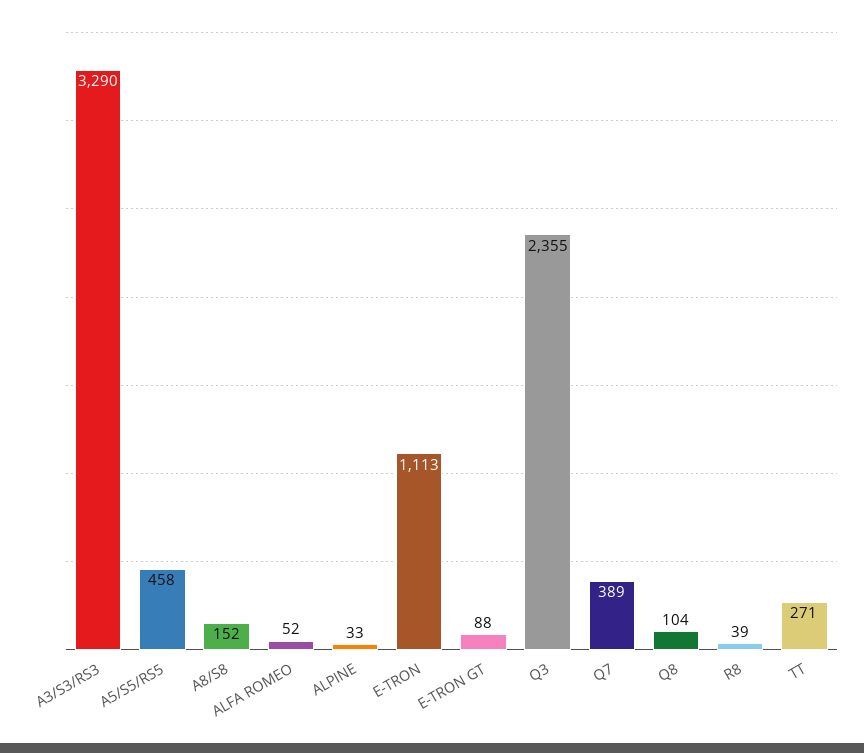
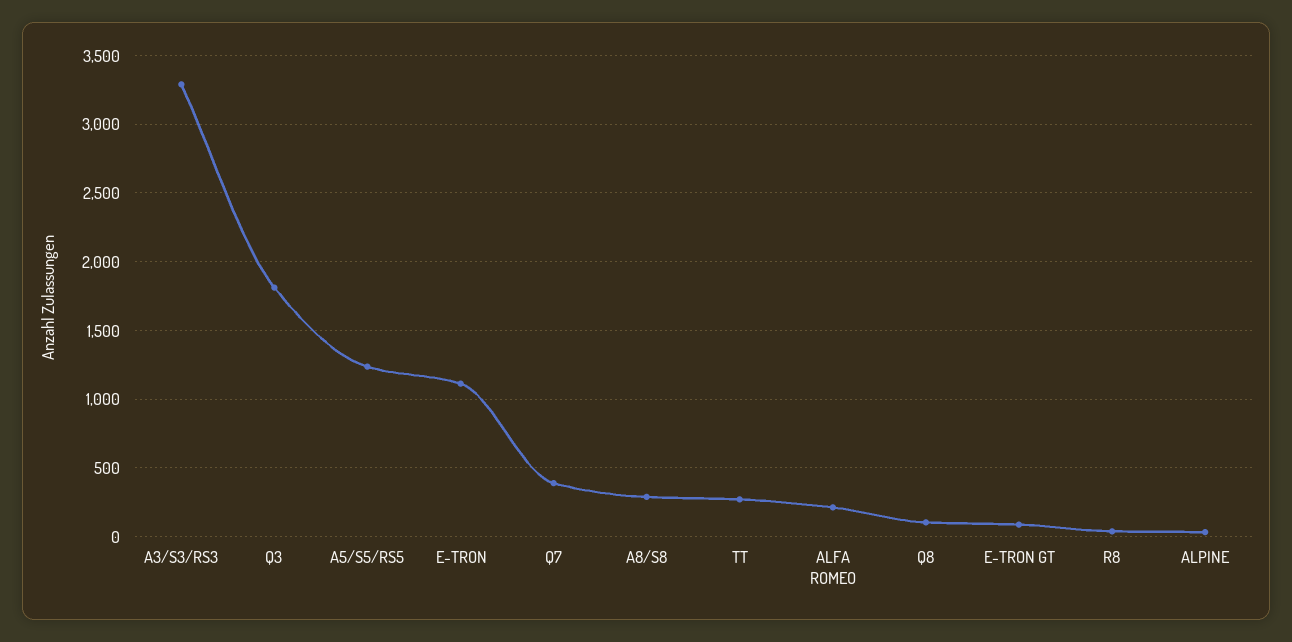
A5/S5/RS5: 458 -> 1250
A8/S8: 152 -> 300
ALFA ROMEO: 52 -> 200
Q3: 2355 -> 1800

